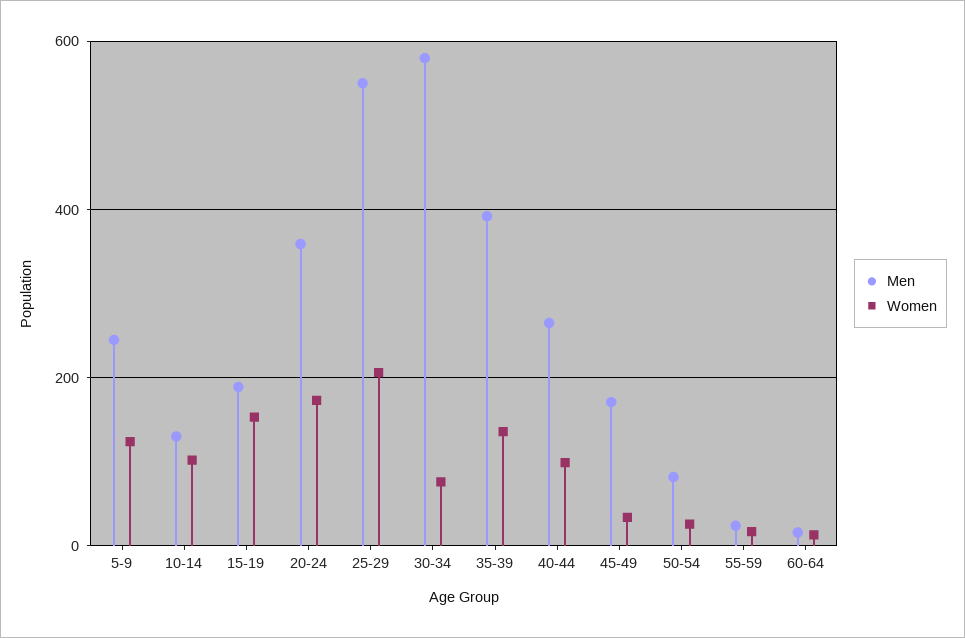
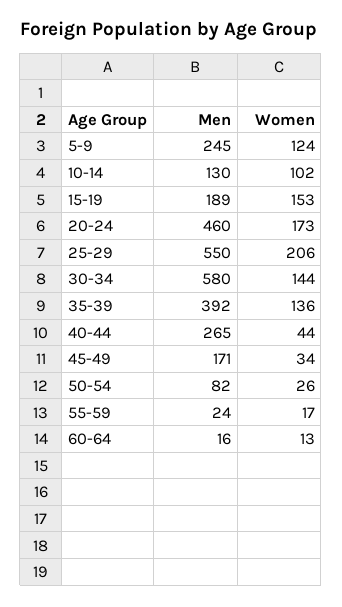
Men, 20-24: 360 -> 460
Women, 30-34: 80 -> 144
Women, 40-44: 100 -> 44

